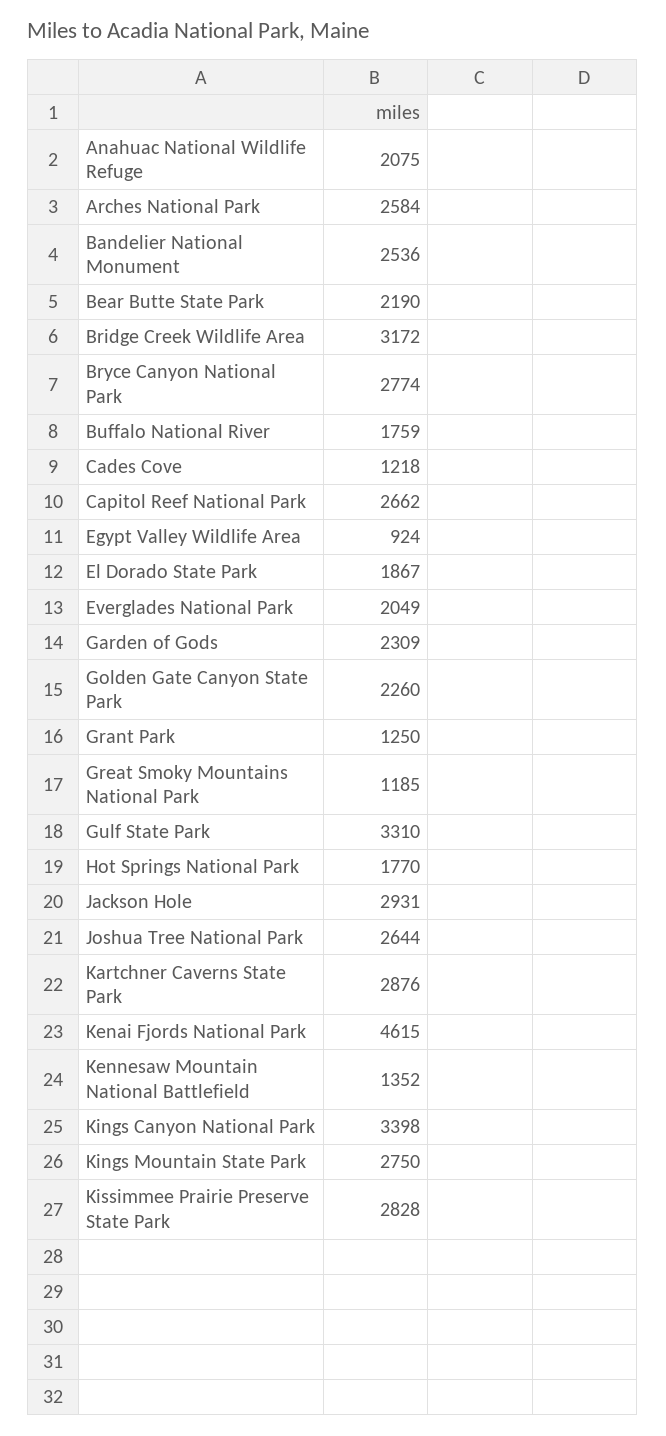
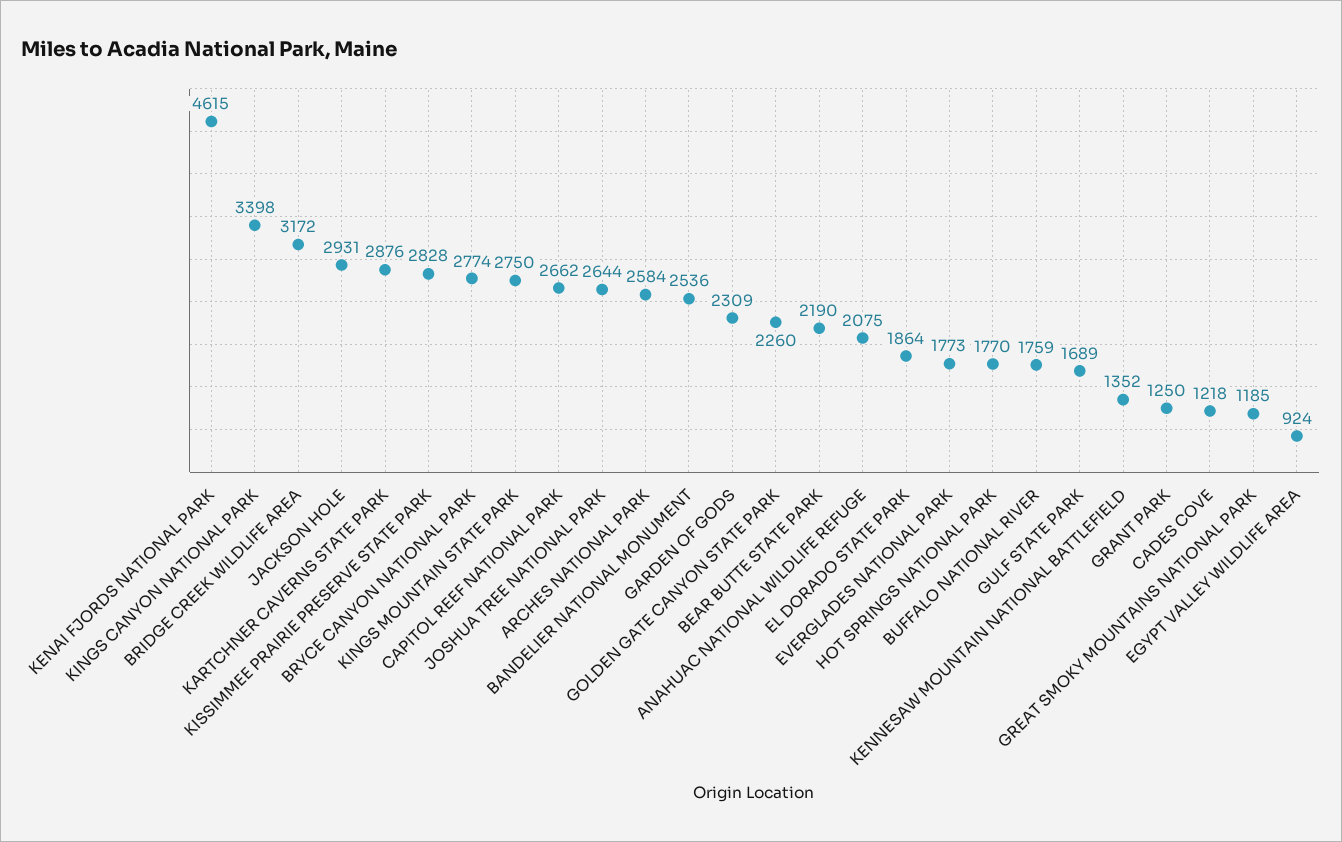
El Dorado State Park: 1867 -> 1864
Everglades National Park: 2049 -> 1773
Gulf State Park: 3310 -> 1689

